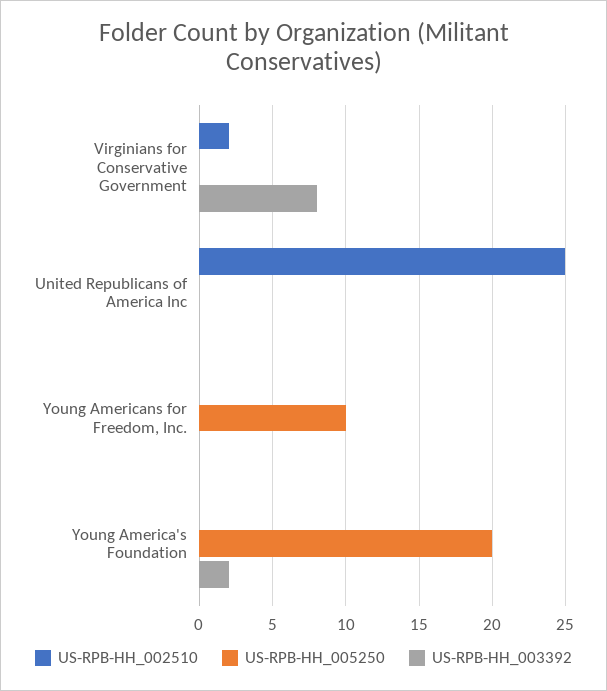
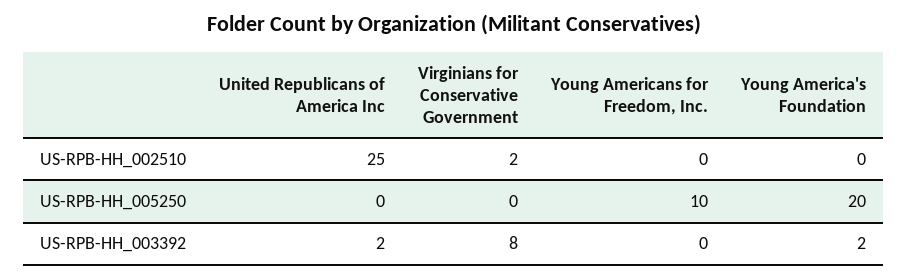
US-RPB-HH_003392, United Republicans of America Inc: 0 -> 2

